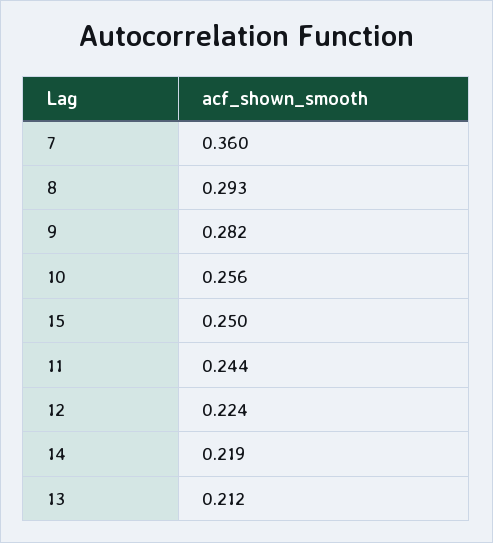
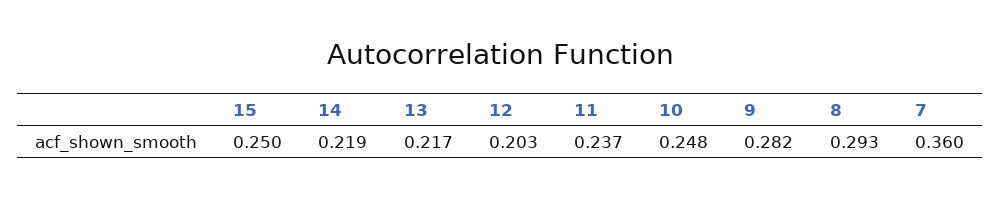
10: 0.256 -> 0.248
11: 0.244 -> 0.237
12: 0.224 -> 0.203
13: 0.212 -> 0.217

